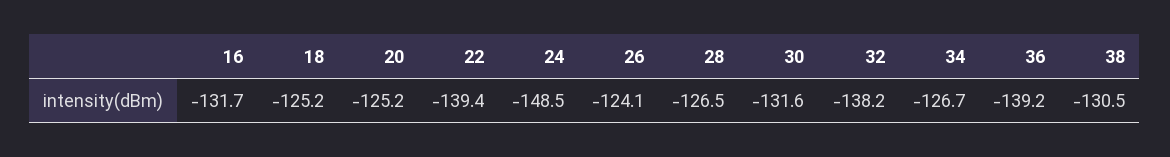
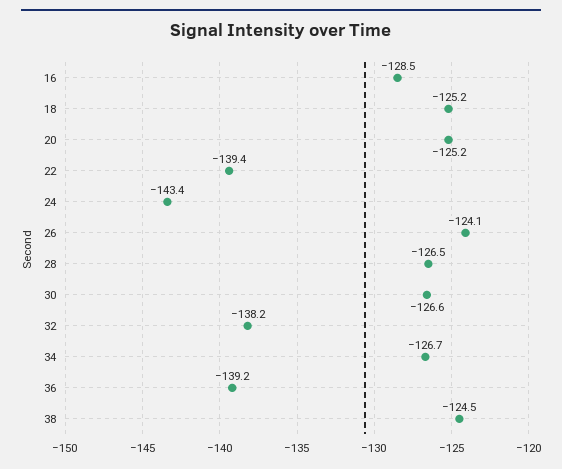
16: -131.7 -> -128.5
24: -148.5 -> -143.4
30: -131.6 -> -126.6
38: -130.5 -> -124.5

